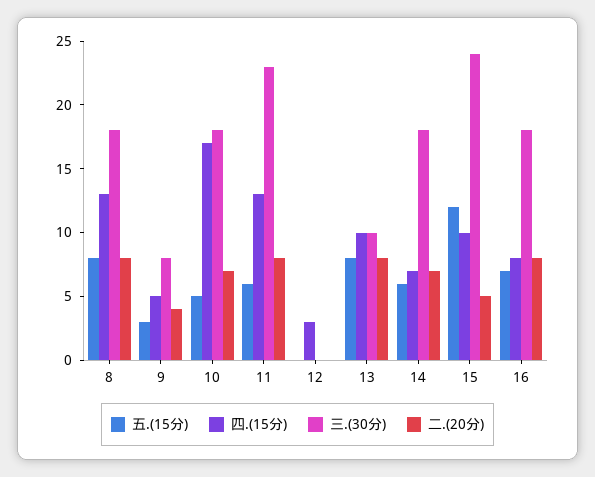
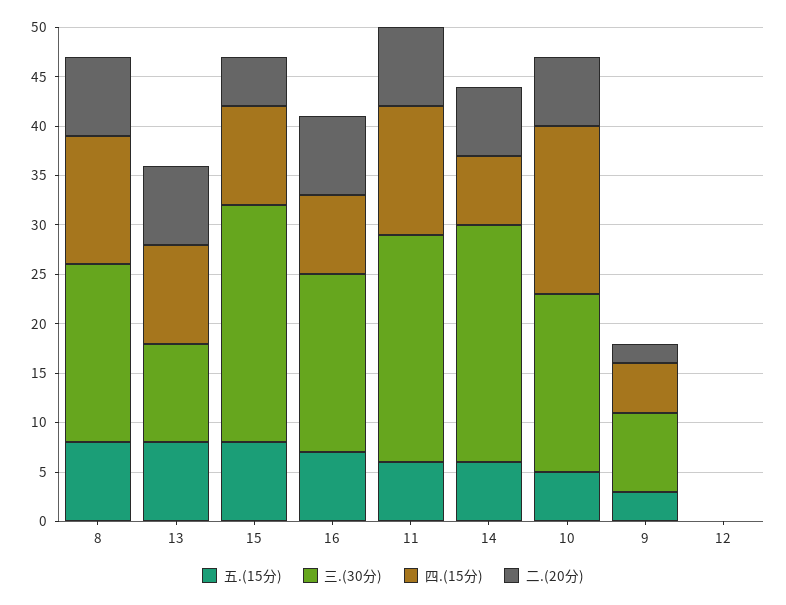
二.(20分), 9: 4 -> 2
四.(15分), 12: 3 -> 0
三.(30分), 14: 18 -> 24
五.(15分), 15: 12 -> 8

